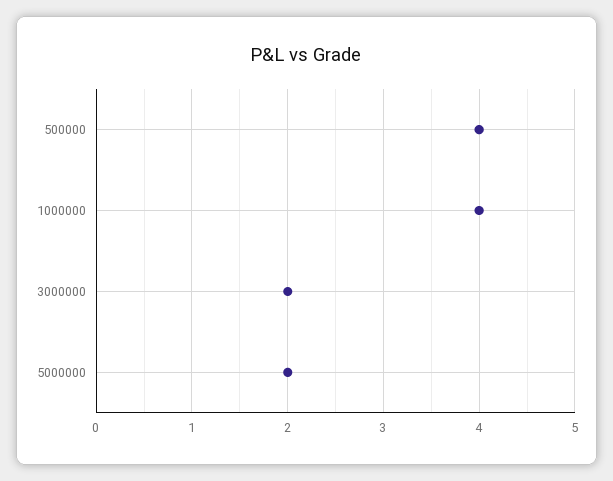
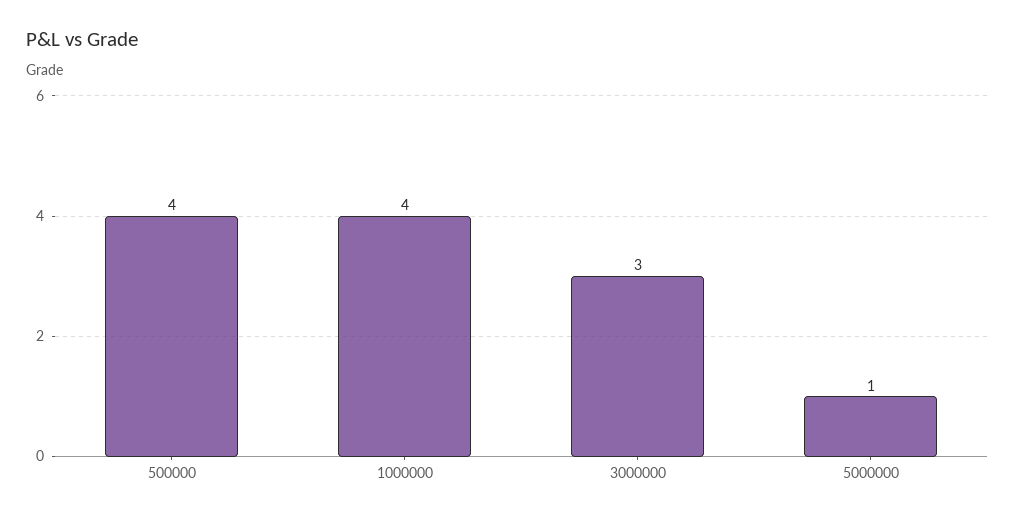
3000000: 2 -> 3
5000000: 2 -> 1

